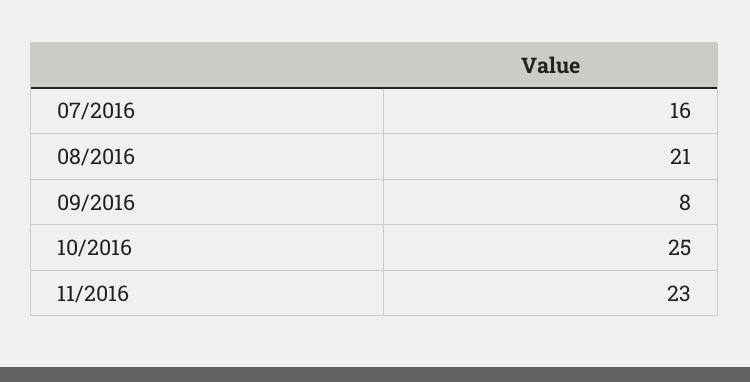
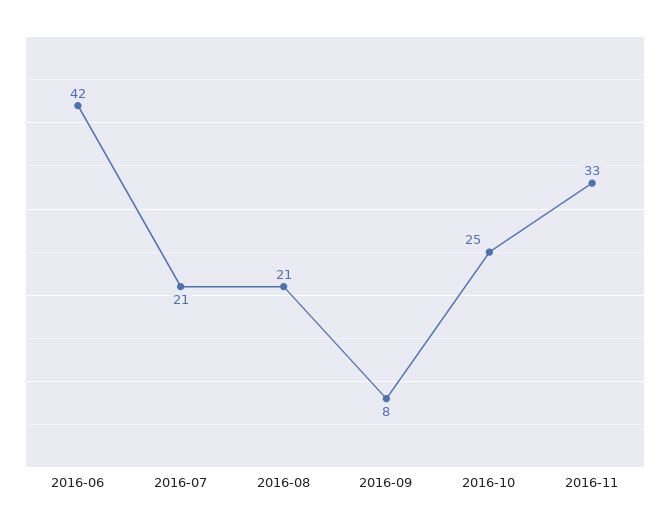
07/2016: 16 -> 21
11/2016: 23 -> 33
2016-06: none -> 42

